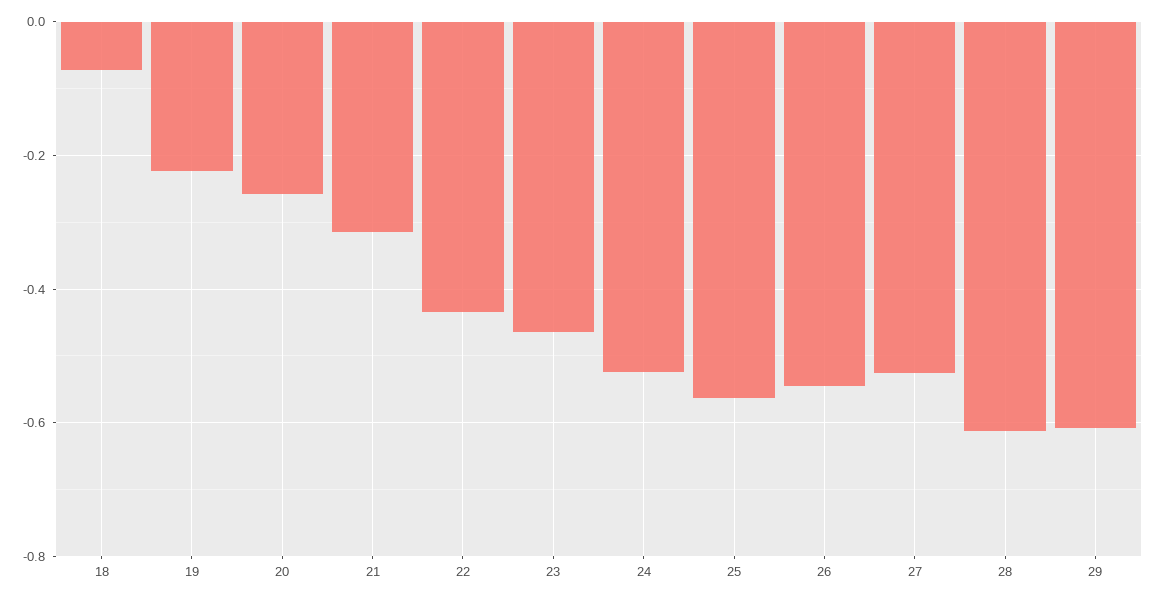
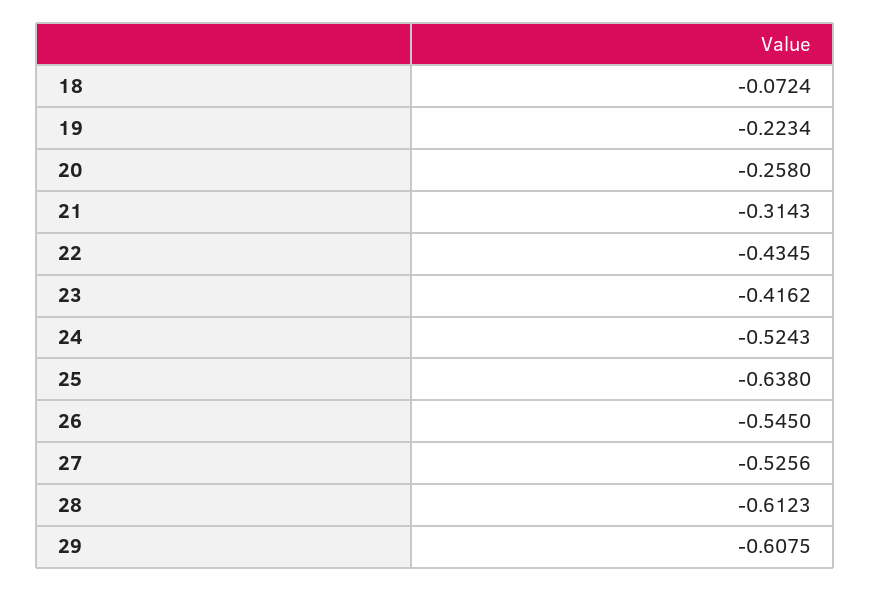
23: -0.46 -> -0.4162
25: -0.56 -> -0.638

